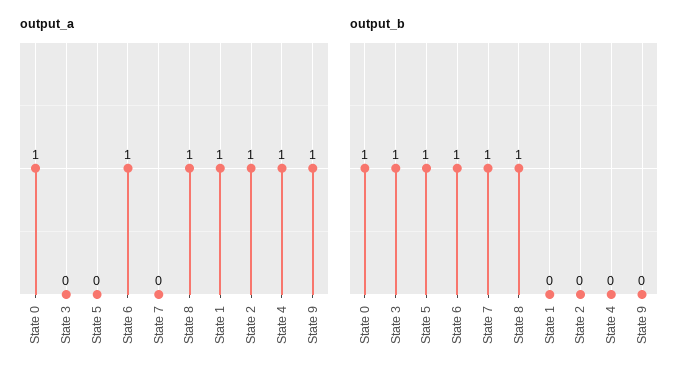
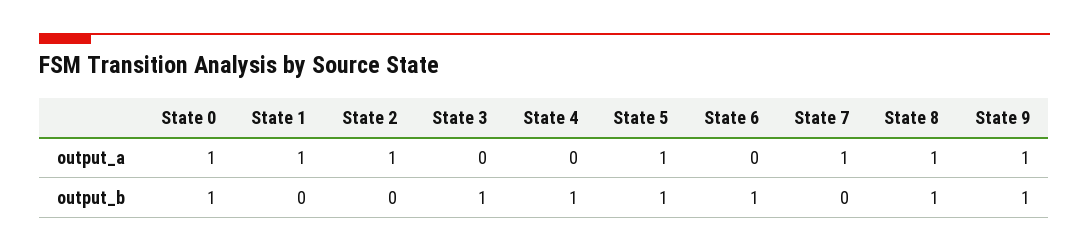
output_a, State 5: 0 -> 1
output_a, State 6: 1 -> 0
output_a, State 7: 0 -> 1
output_a, State 4: 1 -> 0
output_b, State 7: 1 -> 0
output_b, State 4: 0 -> 1
output_b, State 9: 0 -> 1

